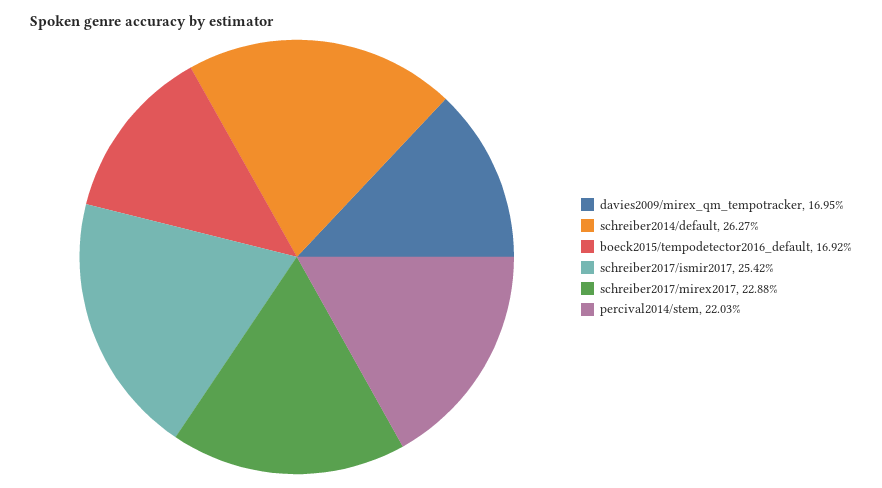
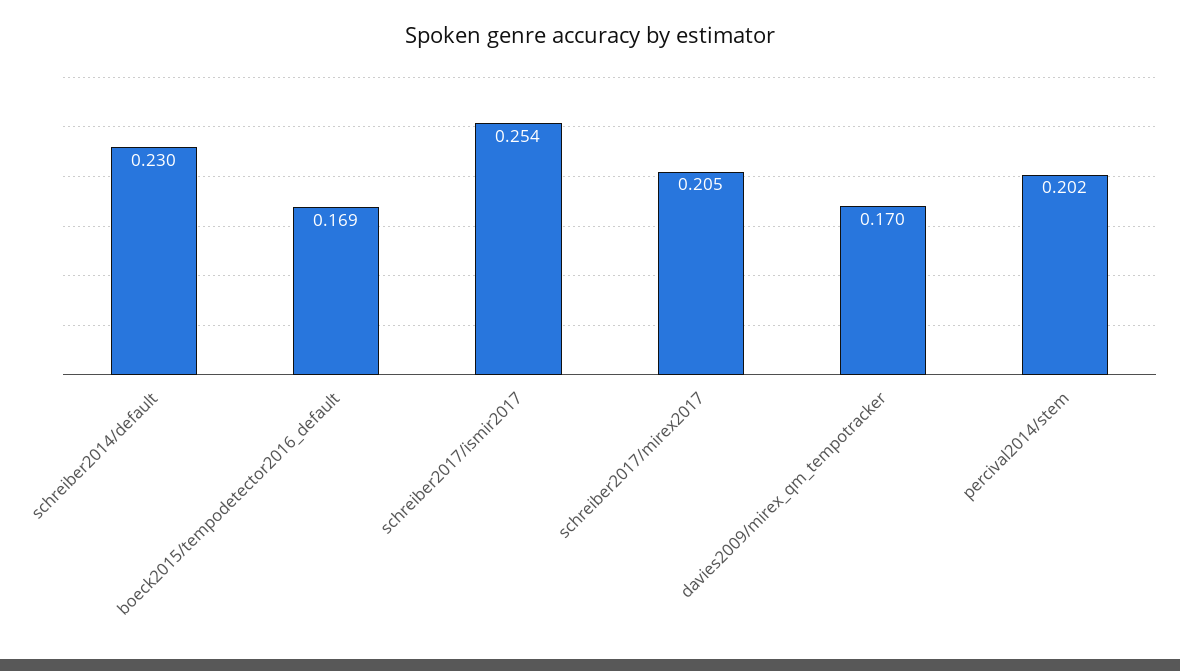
schreiber2014/default: 0.2627 -> 0.23
schreiber2017/mirex2017: 0.2288 -> 0.205
percival2014/stem: 0.2203 -> 0.202

